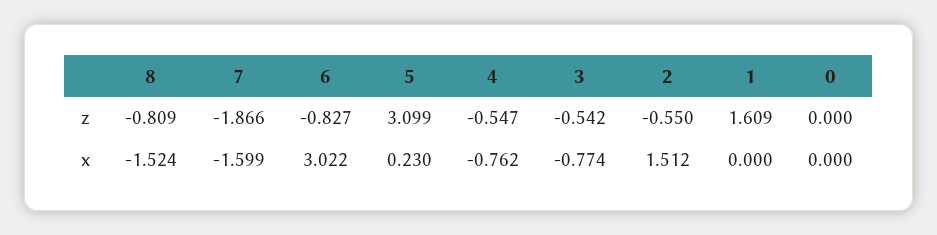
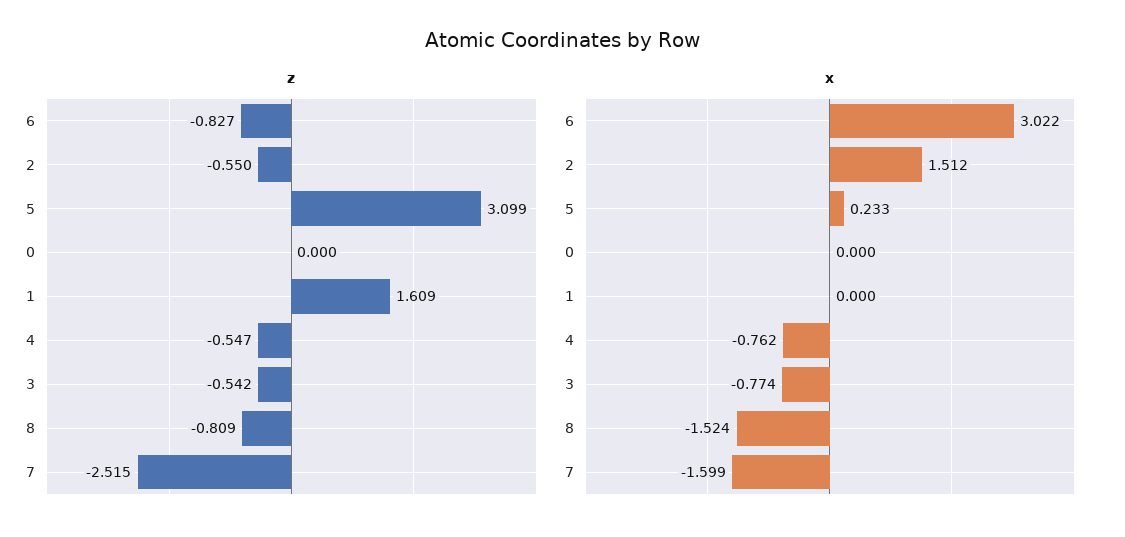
z, 7: -1.866 -> -2.515
x, 5: 0.23 -> 0.233

